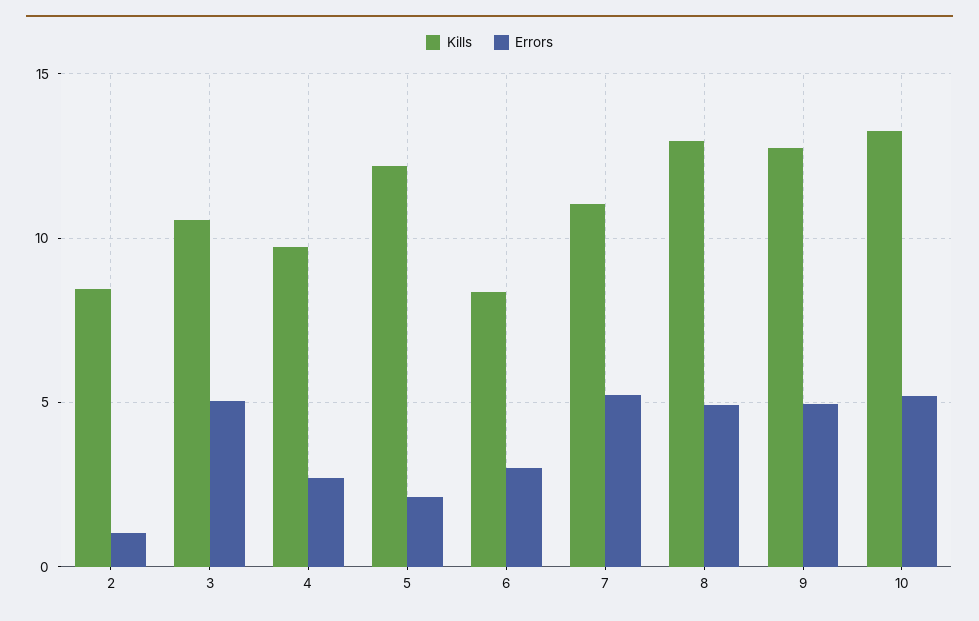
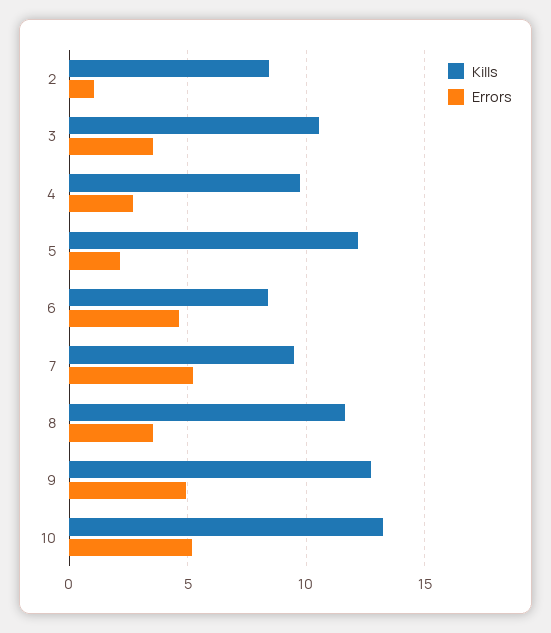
Errors, 3: 5 -> 3.5
Errors, 6: 3 -> 4.5
Kills, 7: 11 -> 9.5
Kills, 8: 13 -> 11.5
Errors, 8: 5 -> 3.5

